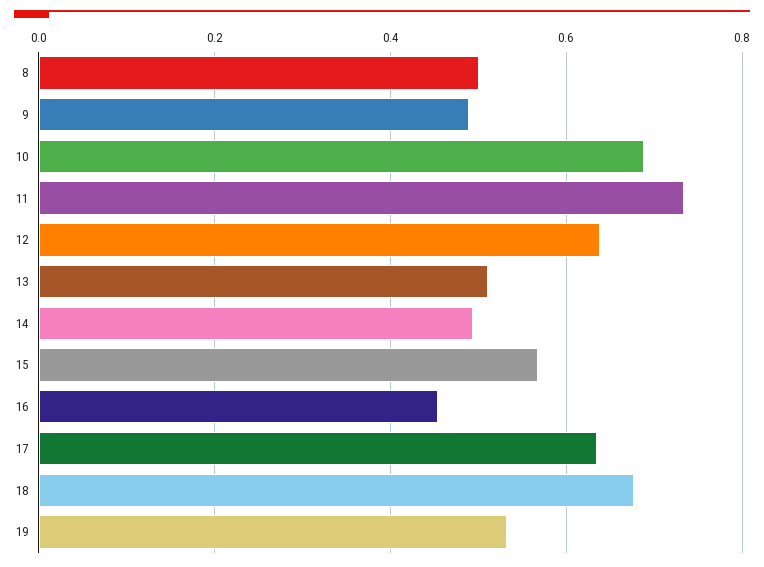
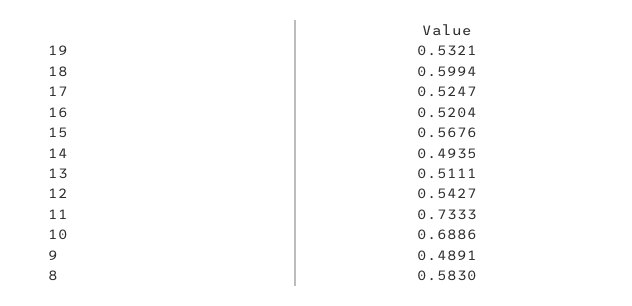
8: 0.5 -> 0.583
12: 0.64 -> 0.5427
16: 0.46 -> 0.5204
17: 0.64 -> 0.5247
18: 0.68 -> 0.5994

